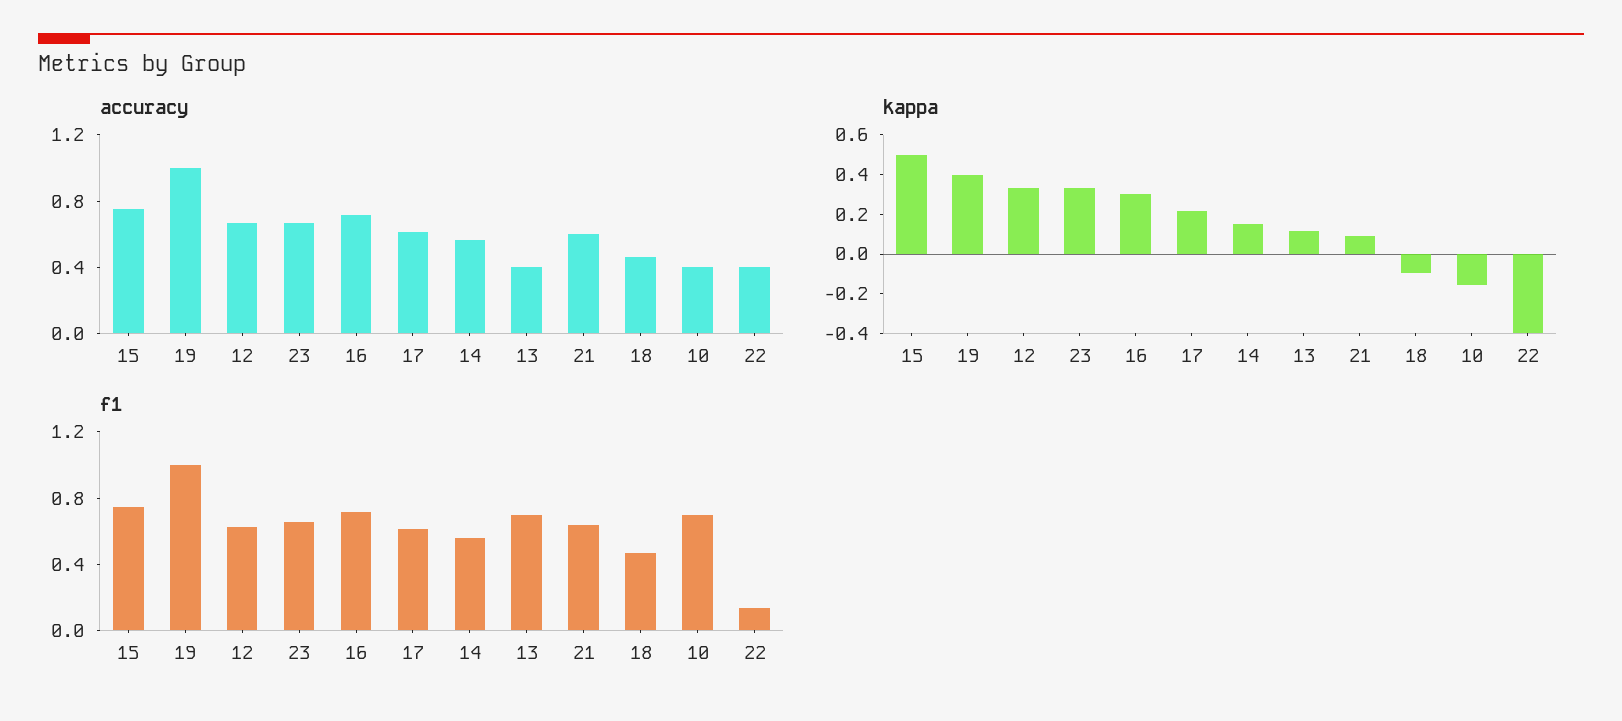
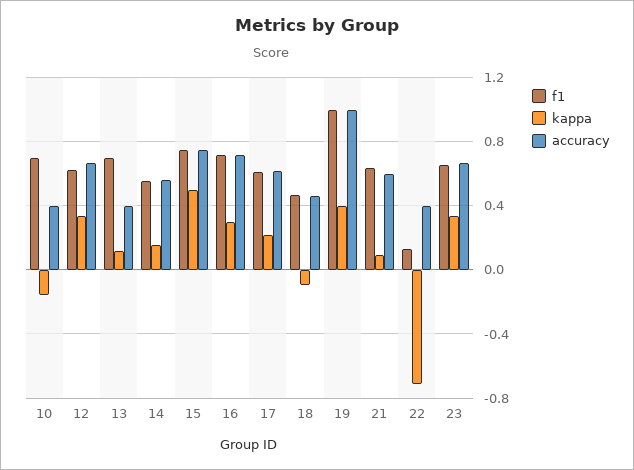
kappa, 22: -0.4 -> -0.7

